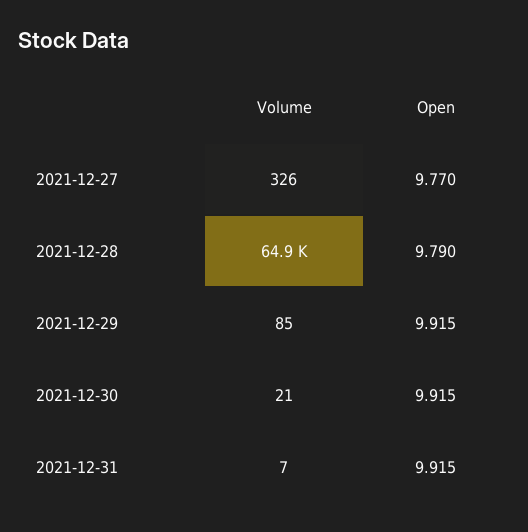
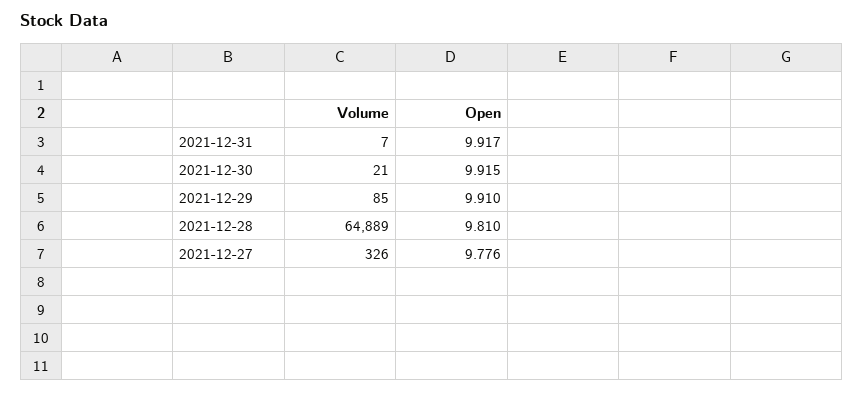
Open, 2021-12-27: 9.77 -> 9.776
Open, 2021-12-28: 9.79 -> 9.81
Open, 2021-12-29: 9.915 -> 9.91
Open, 2021-12-31: 9.915 -> 9.917

